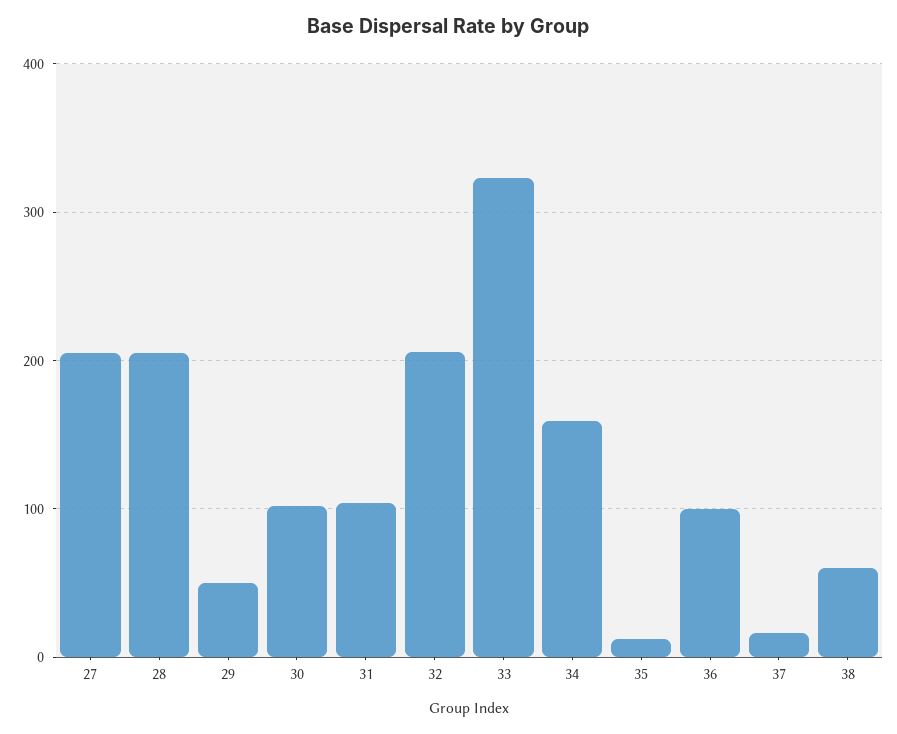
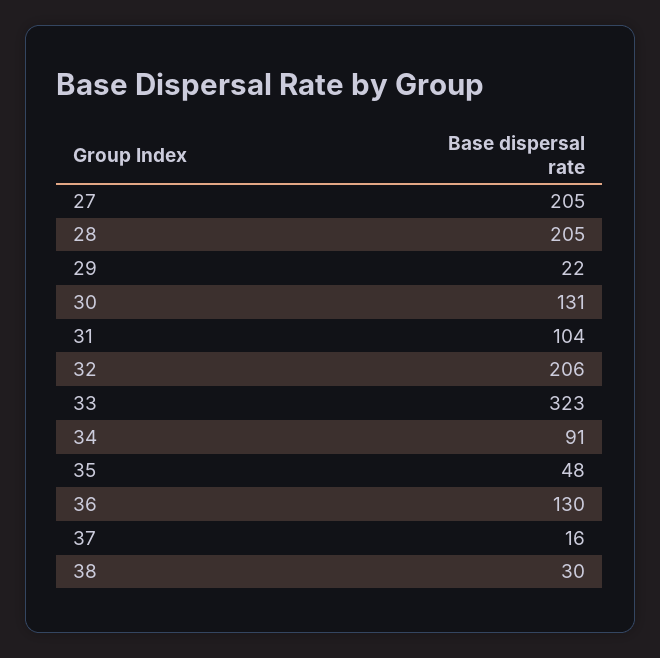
29: 50 -> 22
30: 100 -> 131
34: 160 -> 91
35: 10 -> 48
36: 100 -> 130
38: 60 -> 30

